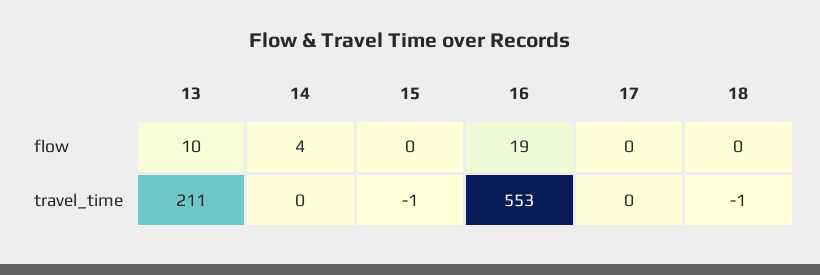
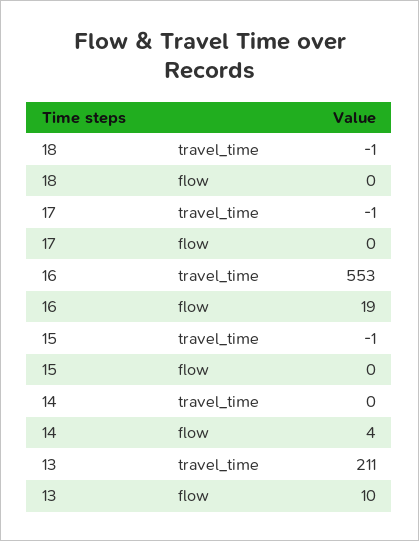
17, travel_time: 0 -> -1

